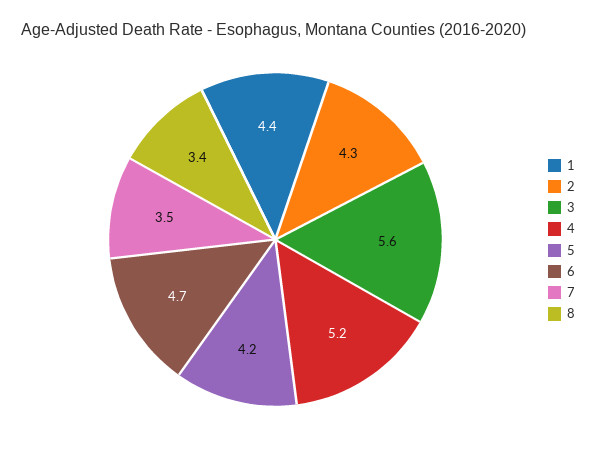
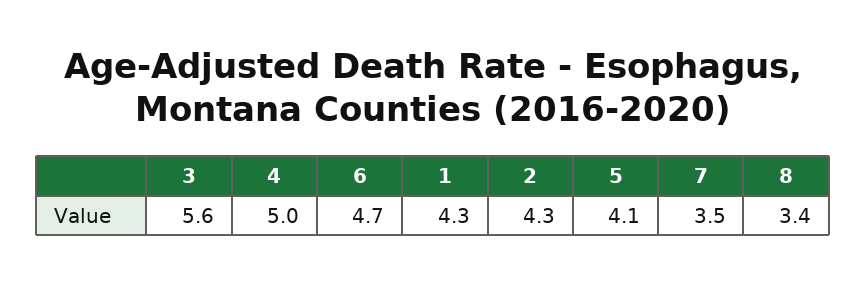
1: 4.4 -> 4.3
4: 5.2 -> 5
5: 4.2 -> 4.1

